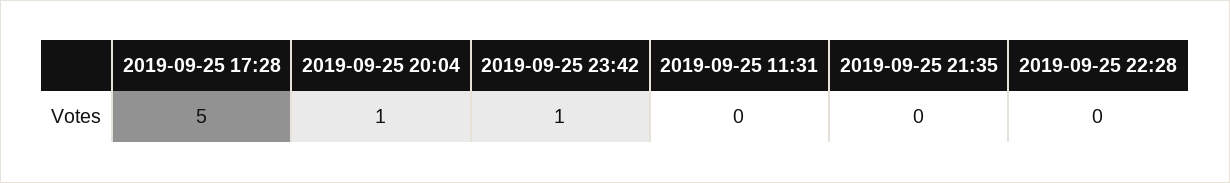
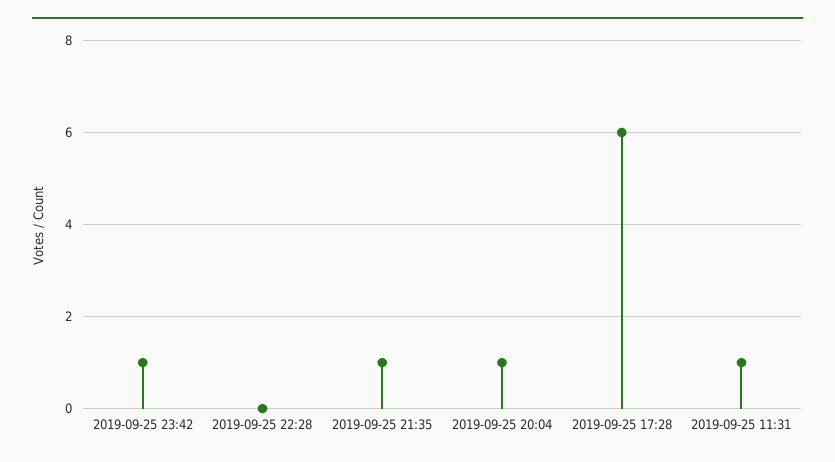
2019-09-25 17:28: 5 -> 6
2019-09-25 11:31: 0 -> 1
2019-09-25 21:35: 0 -> 1

